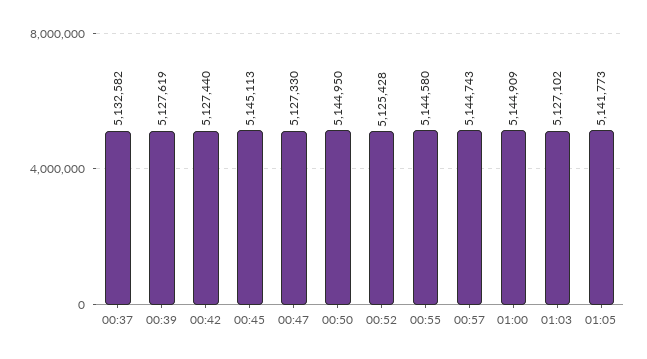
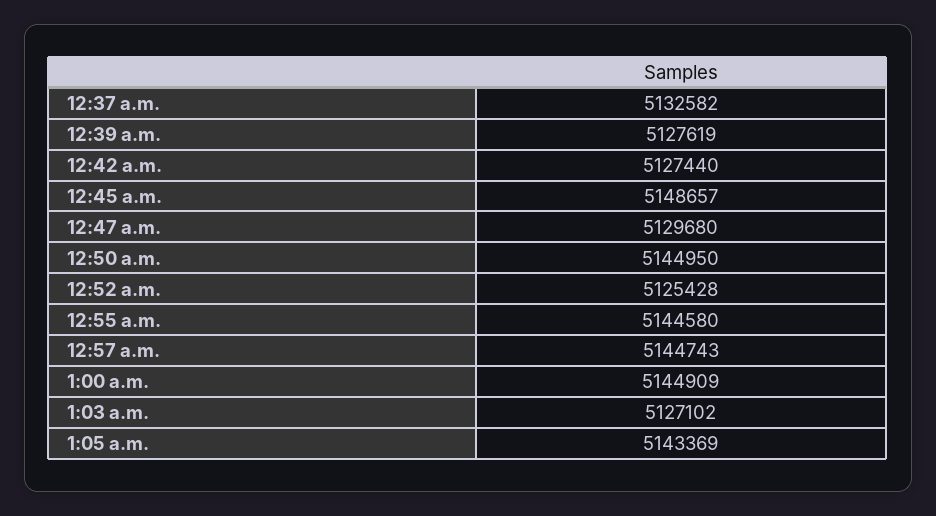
00:45: 5145113 -> 5148657
00:47: 5127330 -> 5129680
01:05: 5141773 -> 5143369

